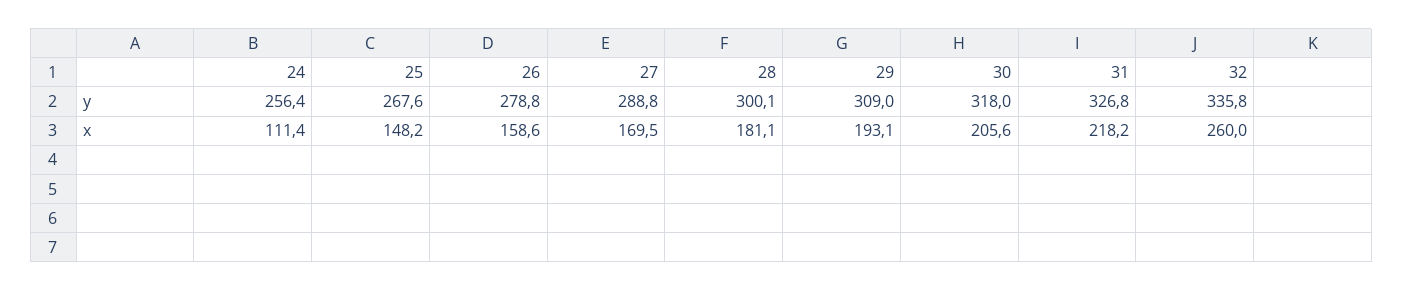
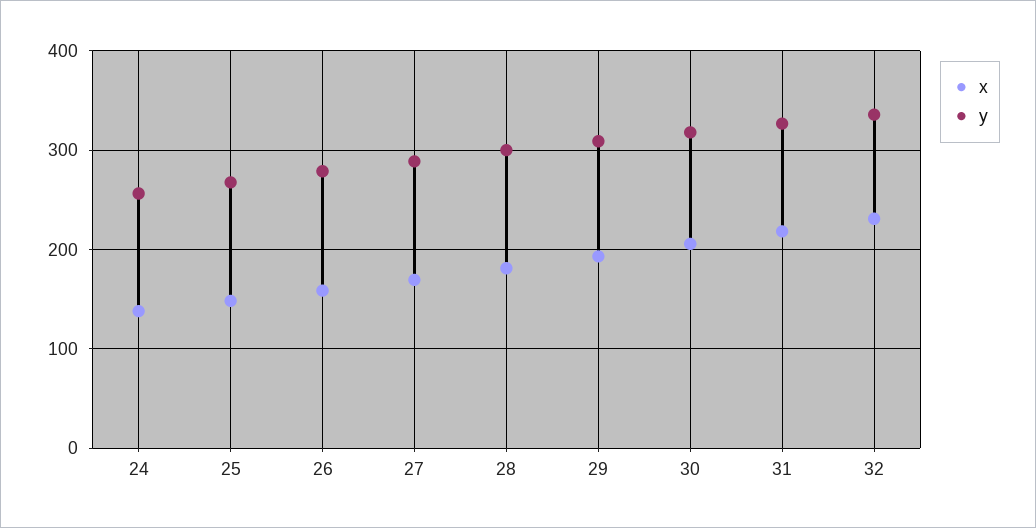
x, 24: 111.4 -> 140
x, 32: 260 -> 230

